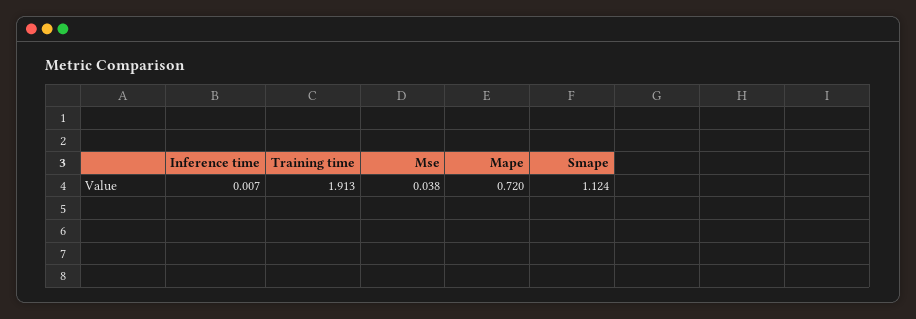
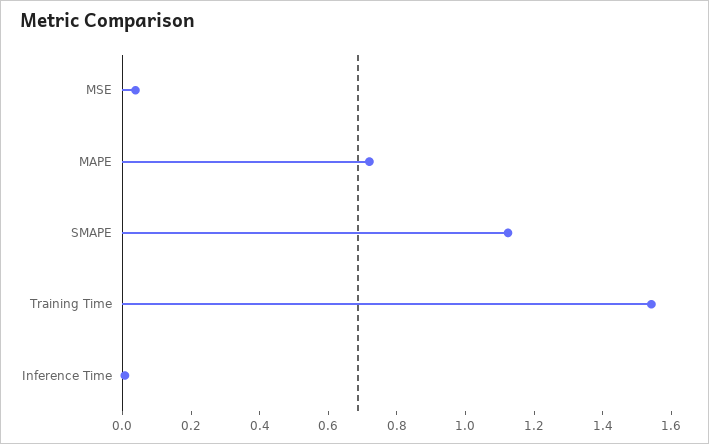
Training time: 1.913 -> 1.55

